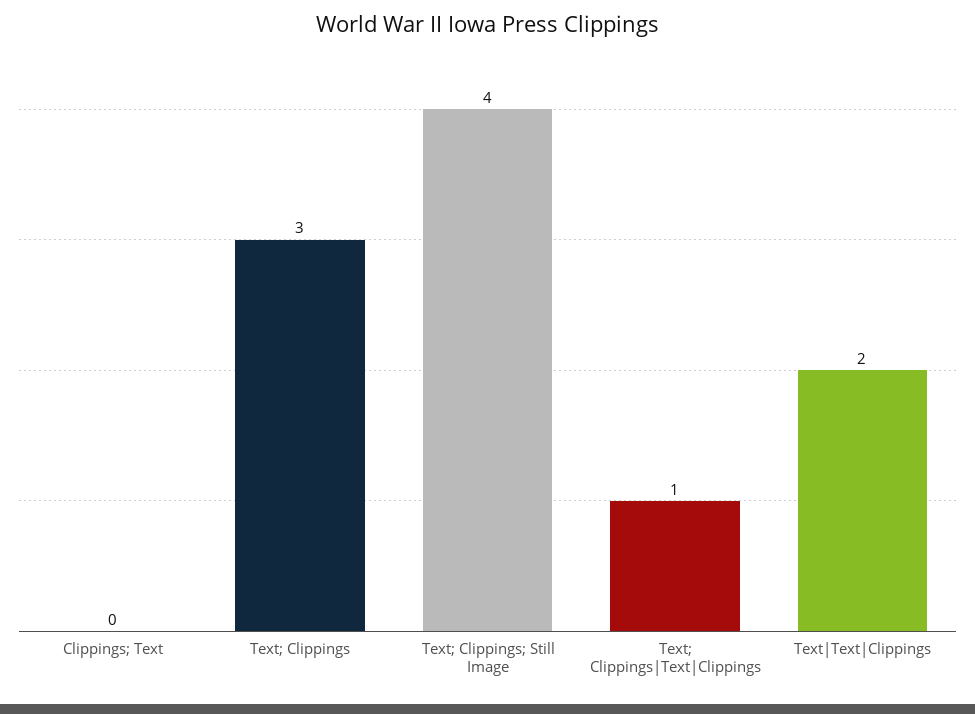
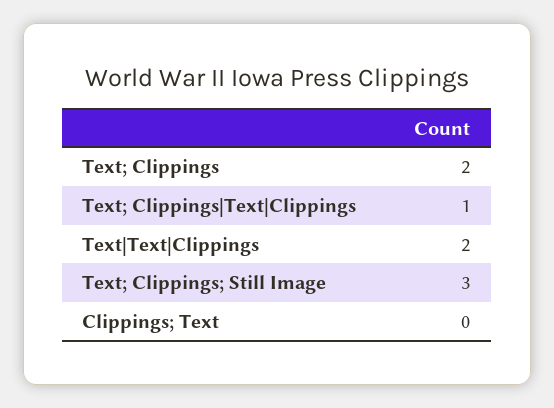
Text; Clippings: 3 -> 2
Text; Clippings; Still Image: 4 -> 3

